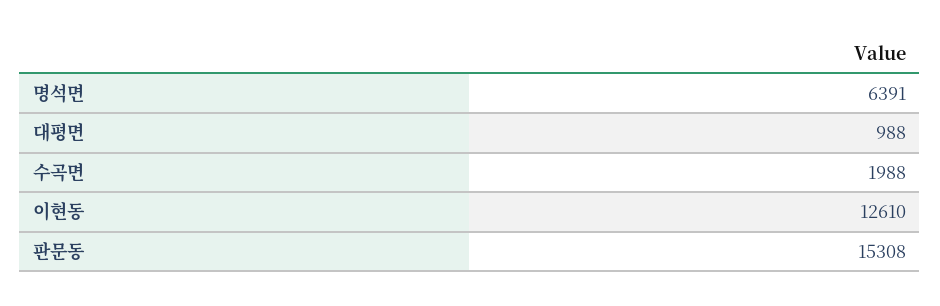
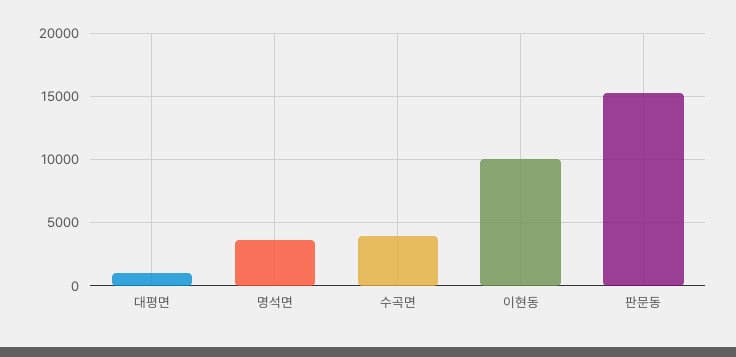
명석면: 6391 -> 3500
수곡면: 1988 -> 4000
이현동: 12610 -> 10000

